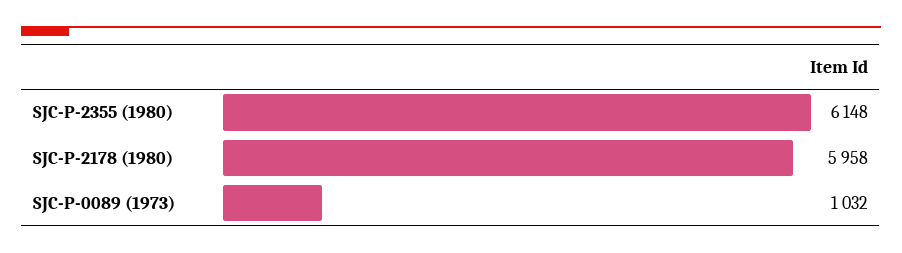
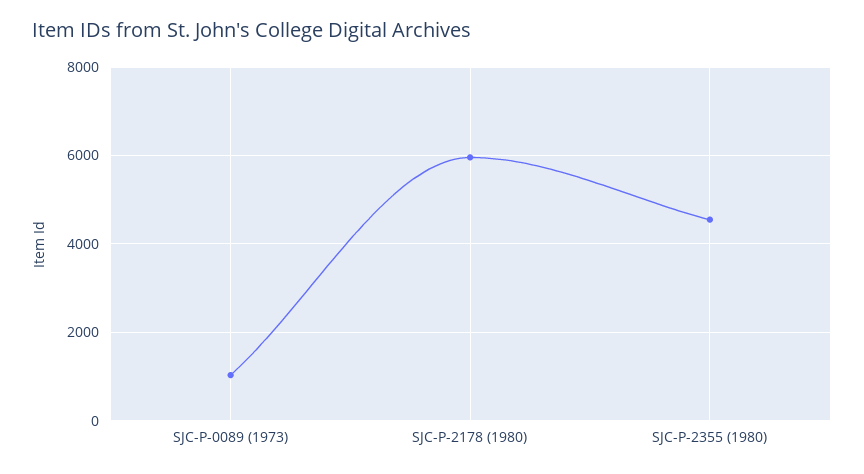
SJC-P-2355 (1980): 6148 -> 4600

